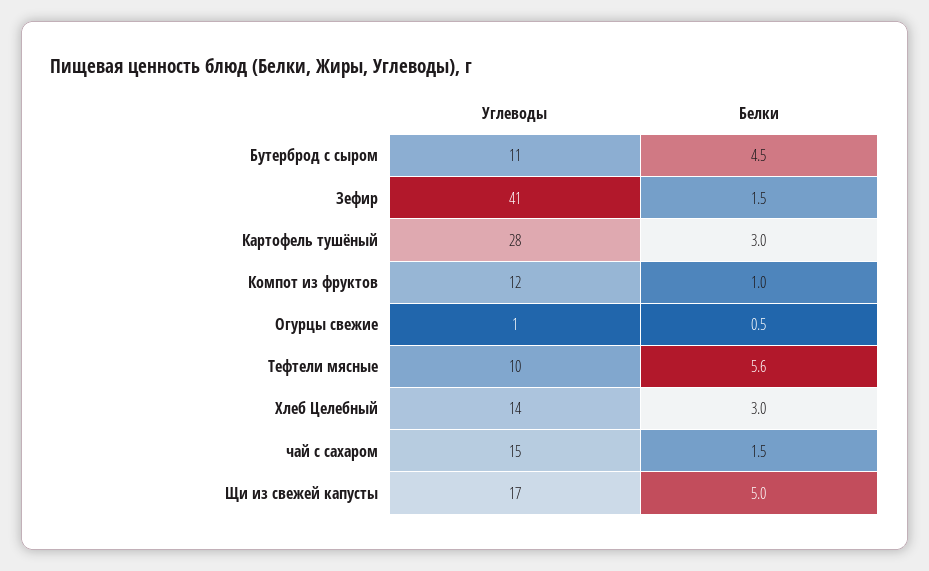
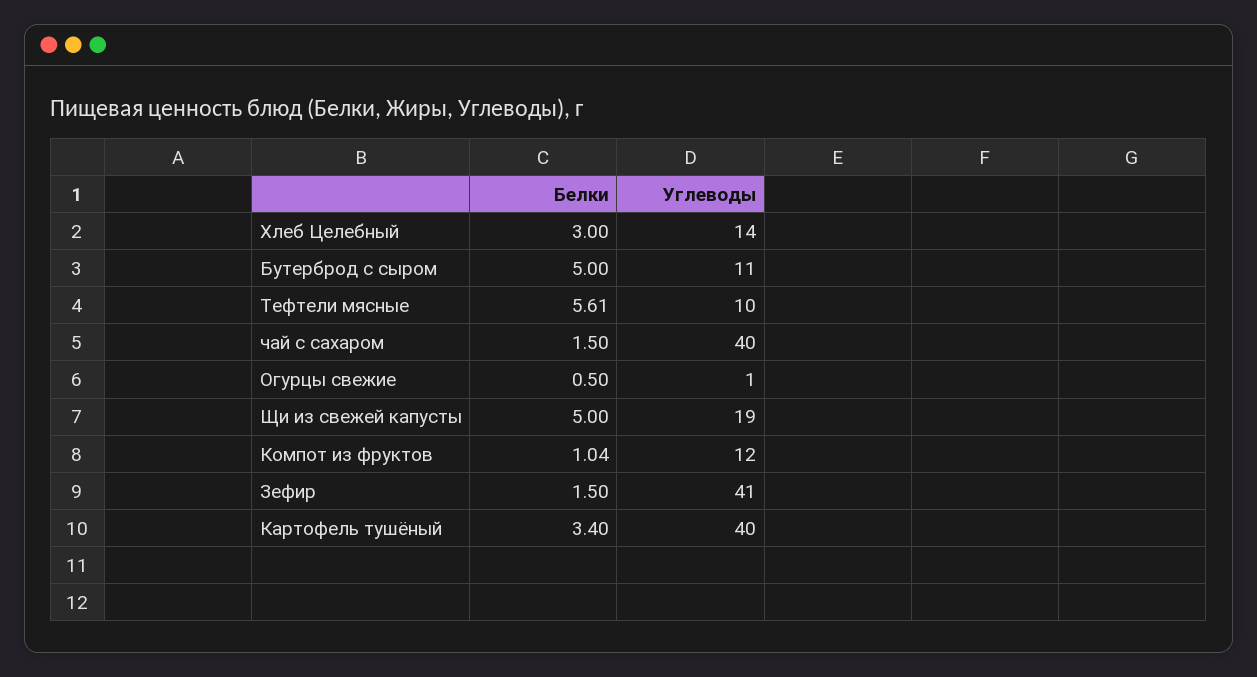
Белки, Бутерброд с сыром: 4.5 -> 5
Углеводы, Картофель тушёный: 28 -> 40
Белки, Картофель тушёный: 3 -> 3.4
Углеводы, чай с сахаром: 15 -> 40
Углеводы, Щи из свежей капусты: 17 -> 19

